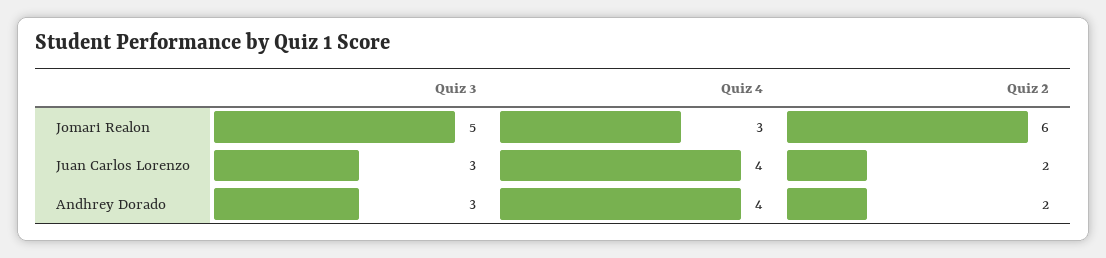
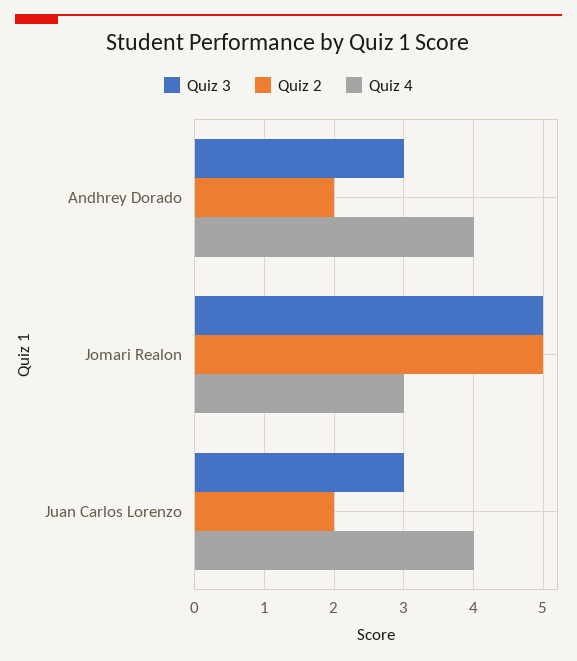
Quiz 2, Jomari Realon: 6 -> 5

